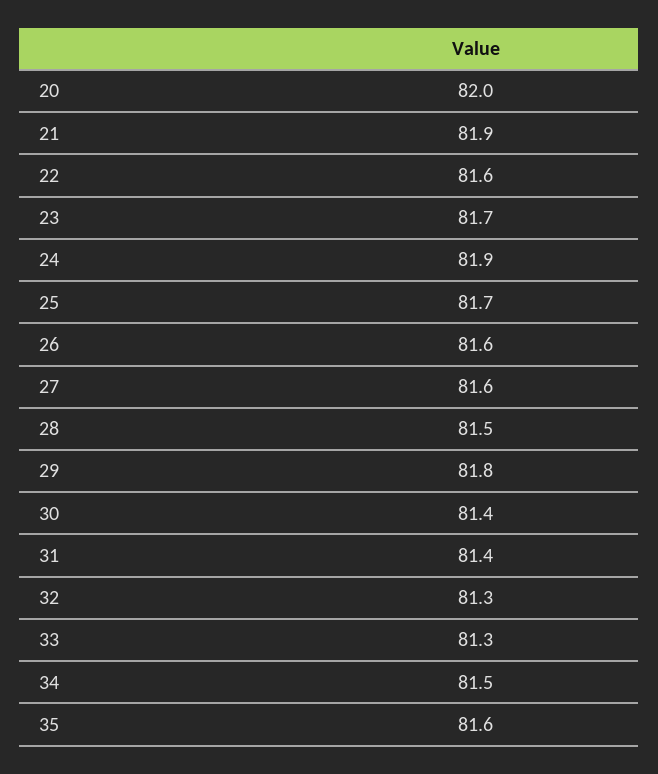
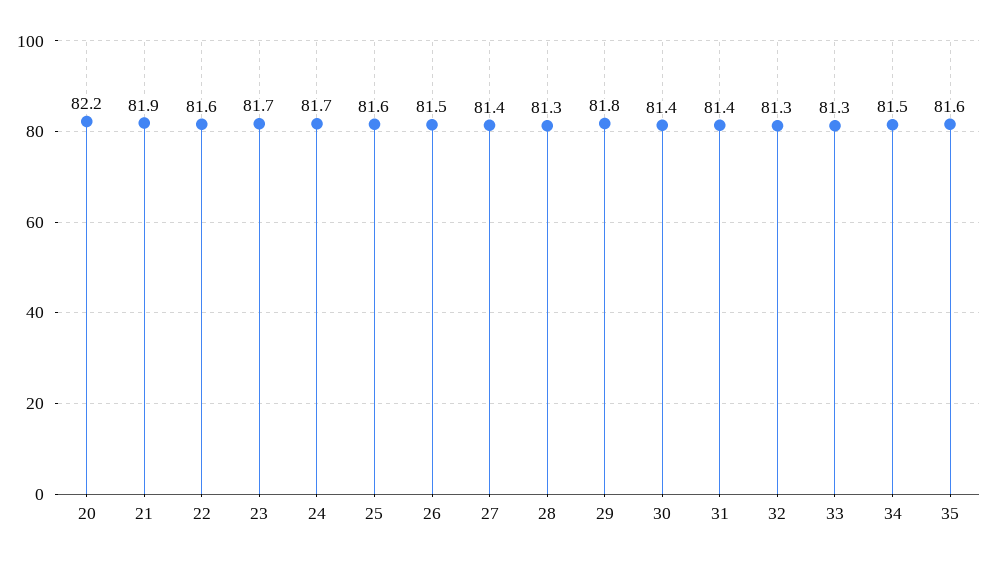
20: 82 -> 82.2
24: 81.9 -> 81.7
25: 81.7 -> 81.6
26: 81.6 -> 81.5
27: 81.6 -> 81.4
28: 81.5 -> 81.3

